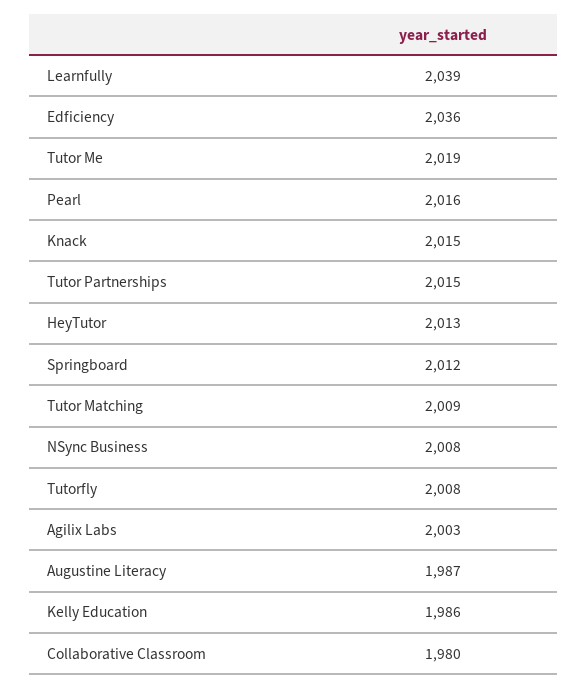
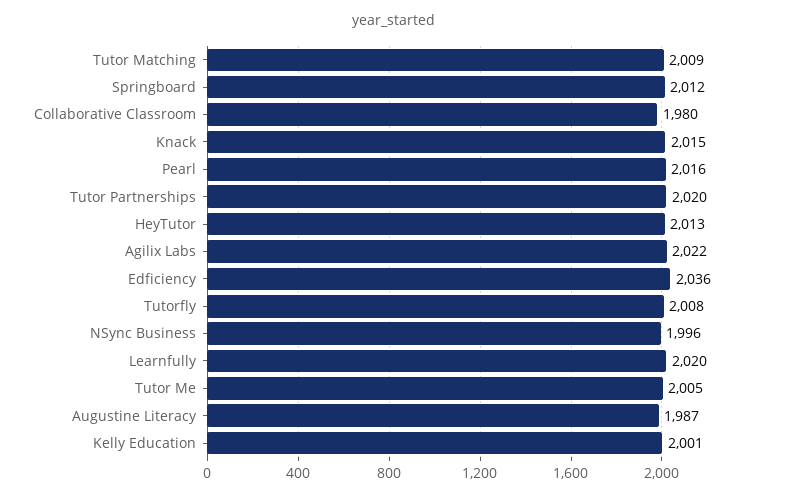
Learnfully: 2039 -> 2020
Tutor Me: 2019 -> 2005
Tutor Partnerships: 2015 -> 2020
NSync Business: 2008 -> 1996
Agilix Labs: 2003 -> 2022
Kelly Education: 1986 -> 2001

